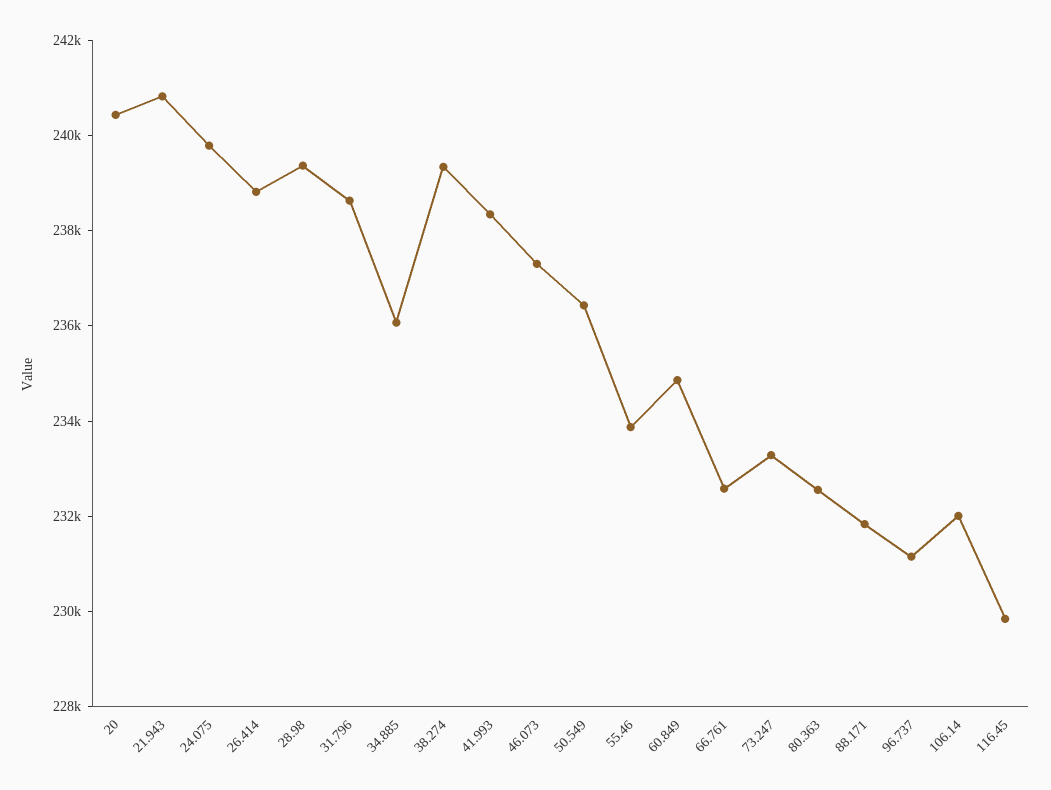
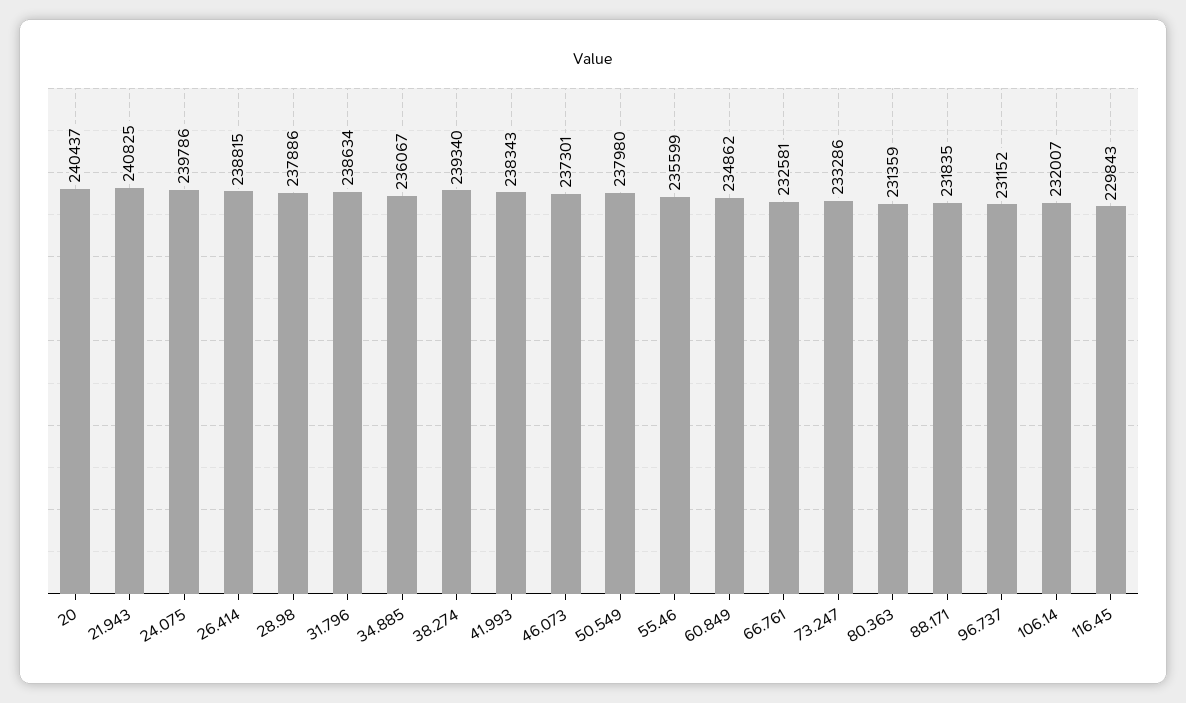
28.98: 239500 -> 237886
50.549: 236500 -> 237980
55.46: 234000 -> 235599
80.363: 232500 -> 231359

